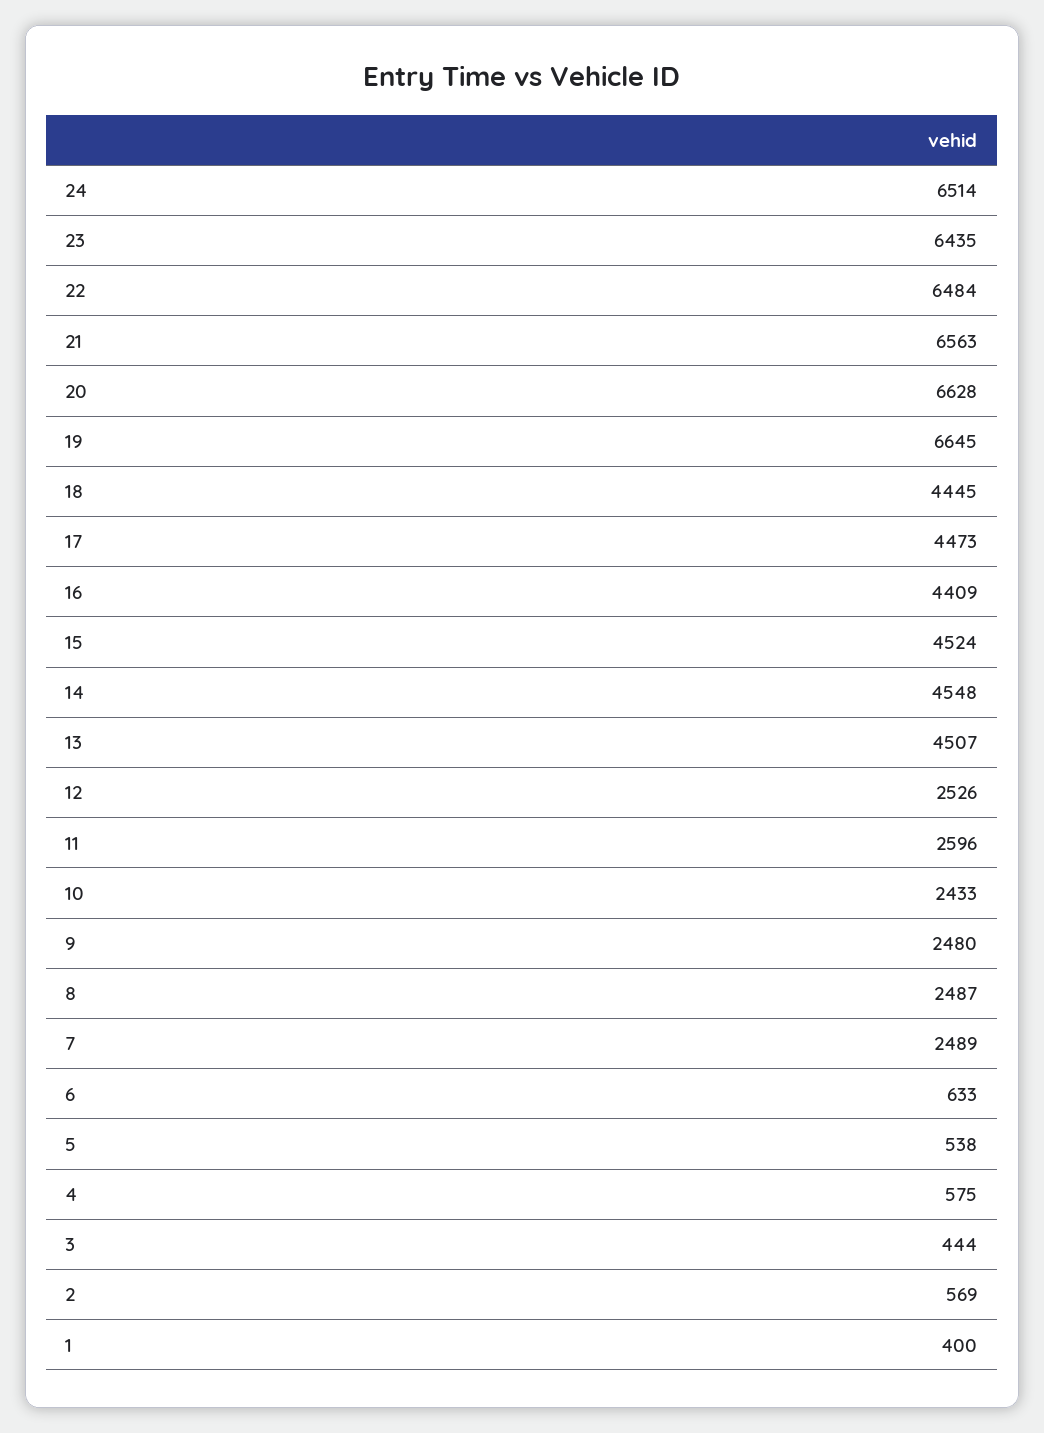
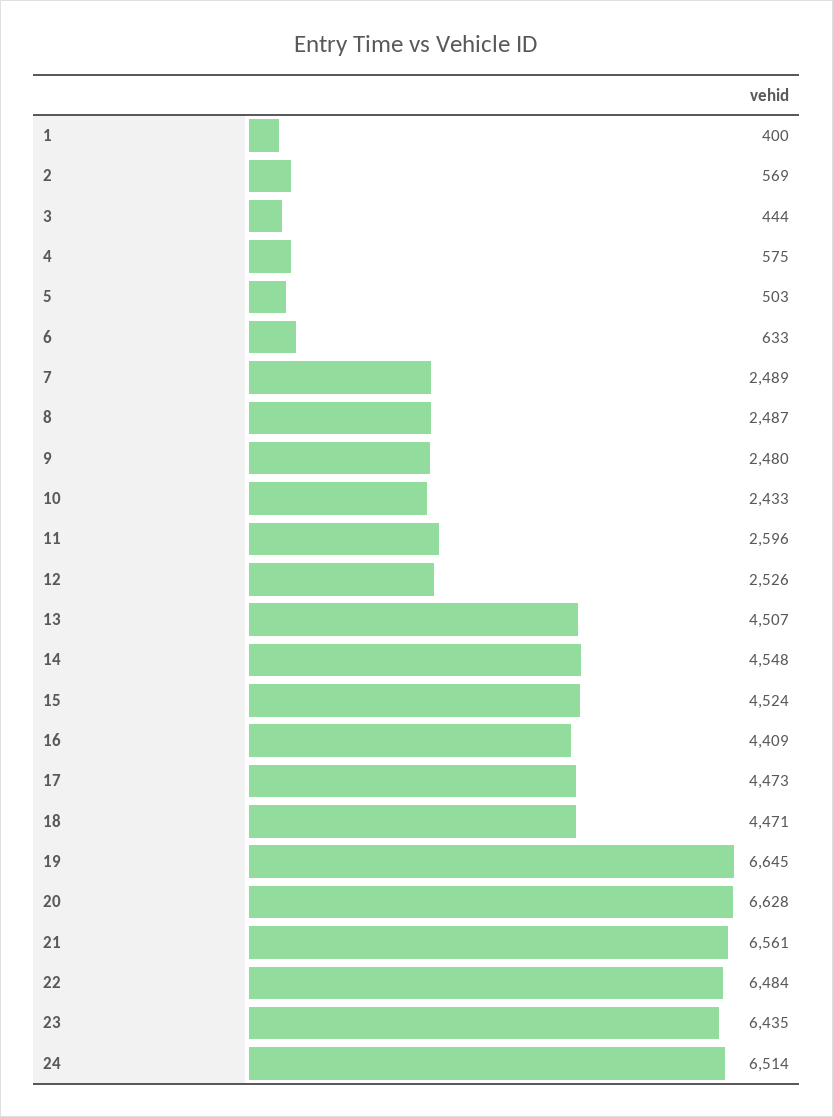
21: 6563 -> 6561
18: 4445 -> 4471
5: 538 -> 503

